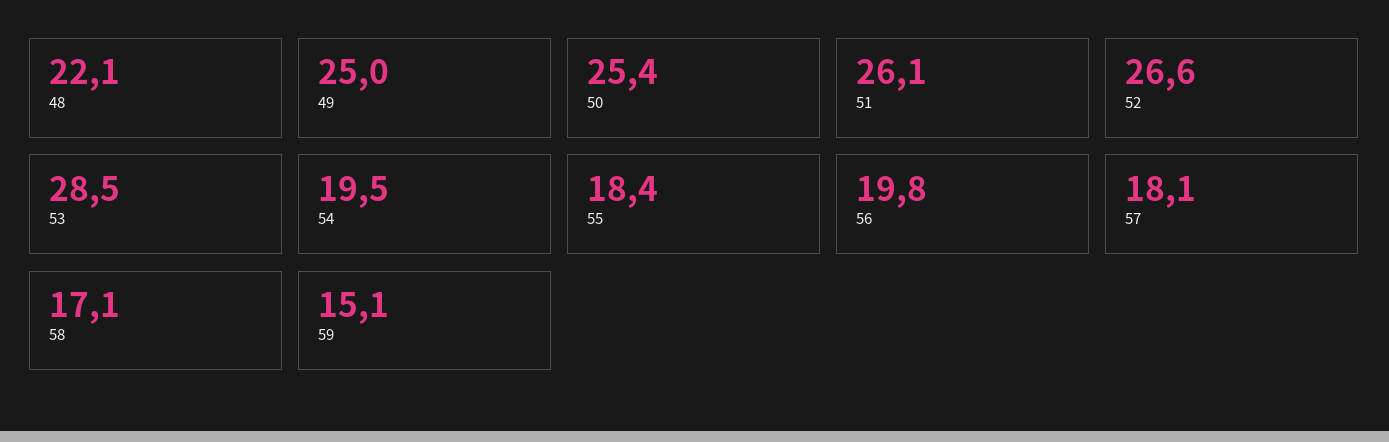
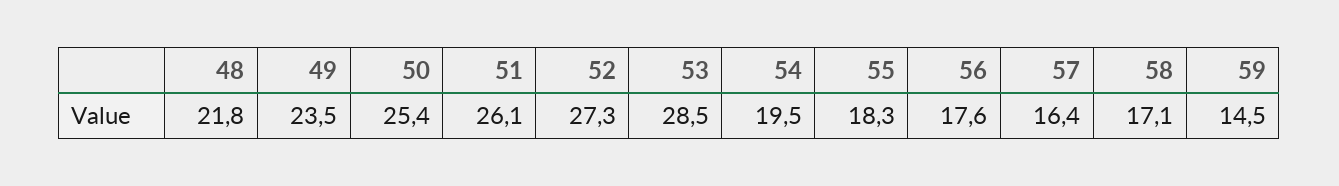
48: 22.1 -> 21.8
49: 25 -> 23.5
52: 26.6 -> 27.3
55: 18.4 -> 18.3
56: 19.8 -> 17.6
57: 18.1 -> 16.4
59: 15.1 -> 14.5

